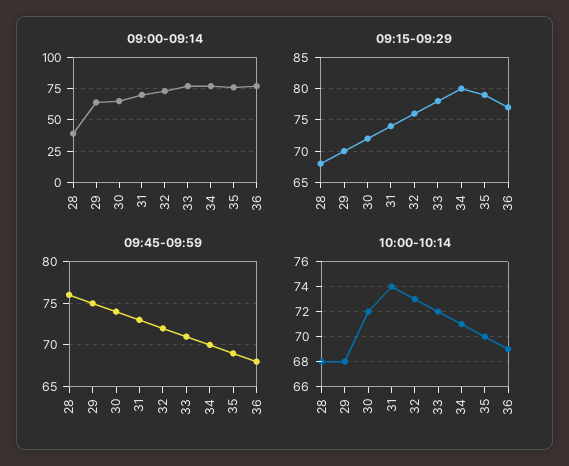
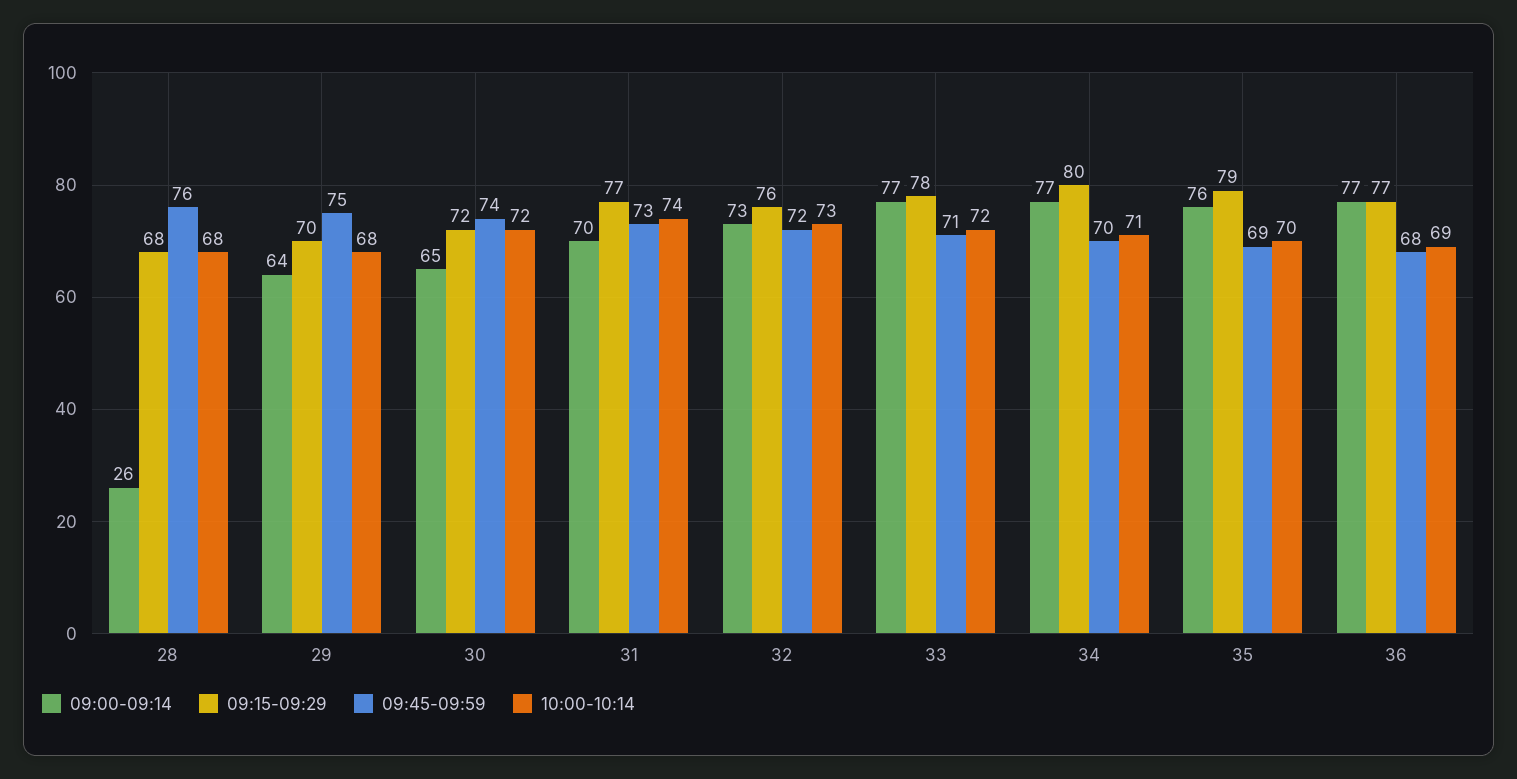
09:00-09:14, 28: 40 -> 26
09:15-09:29, 31: 74 -> 77

